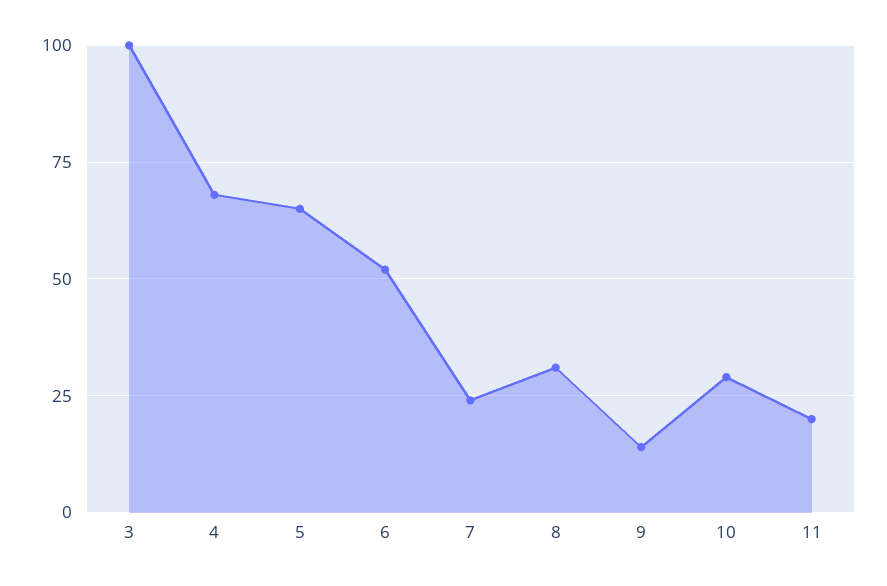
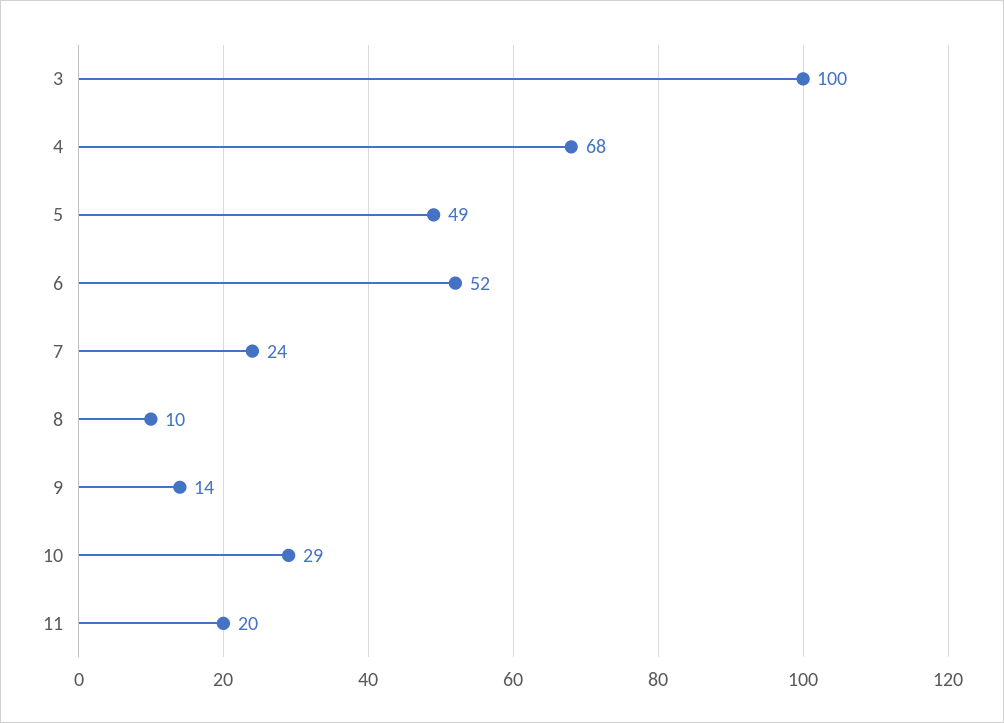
5: 65 -> 49
8: 30 -> 10

